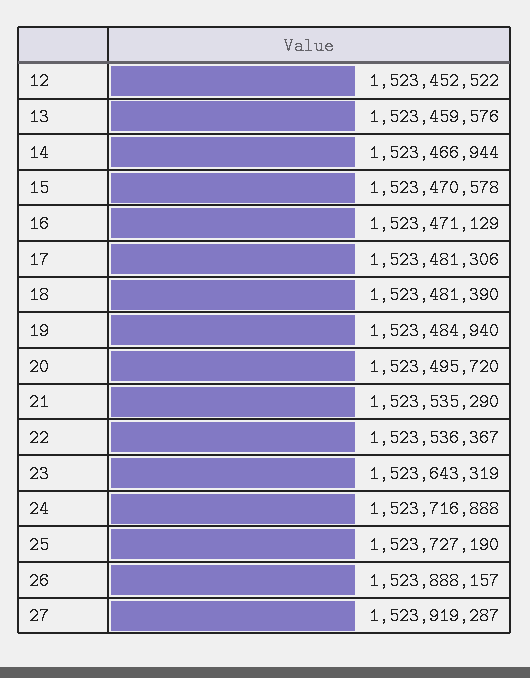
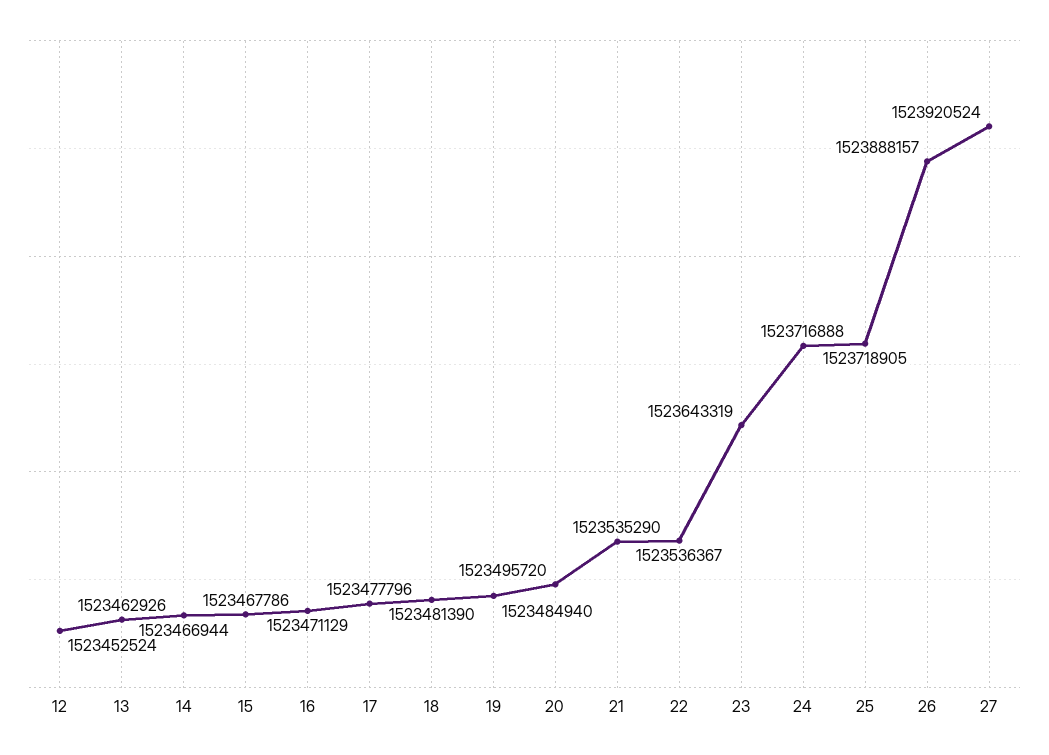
12: 1523452522 -> 1523452524
13: 1523459576 -> 1523462926
15: 1523470578 -> 1523467786
17: 1523481306 -> 1523477796
25: 1523727190 -> 1523718905
27: 1523919287 -> 1523920524

